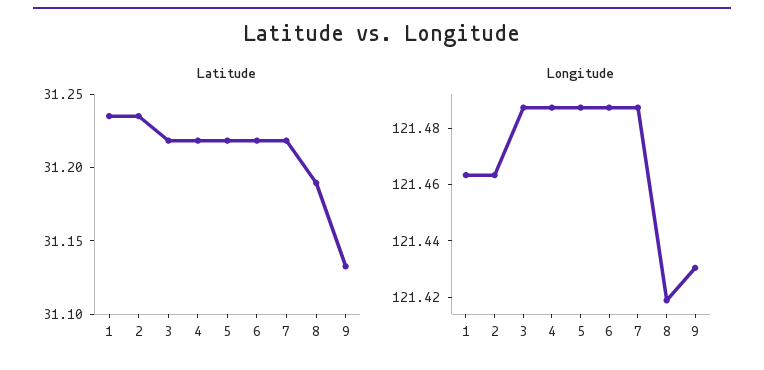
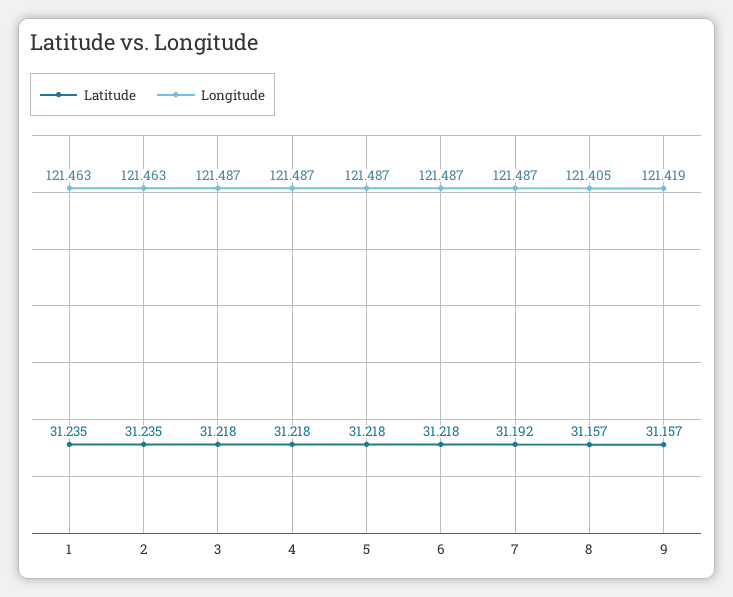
Latitude, 7: 31.22 -> 31.192
Latitude, 8: 31.19 -> 31.157
Latitude, 9: 31.13 -> 31.157
Longitude, 8: 121.42 -> 121.405
Longitude, 9: 121.43 -> 121.419

